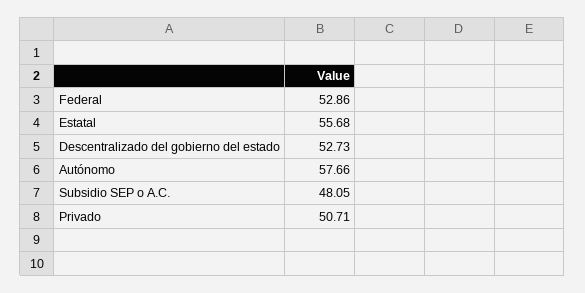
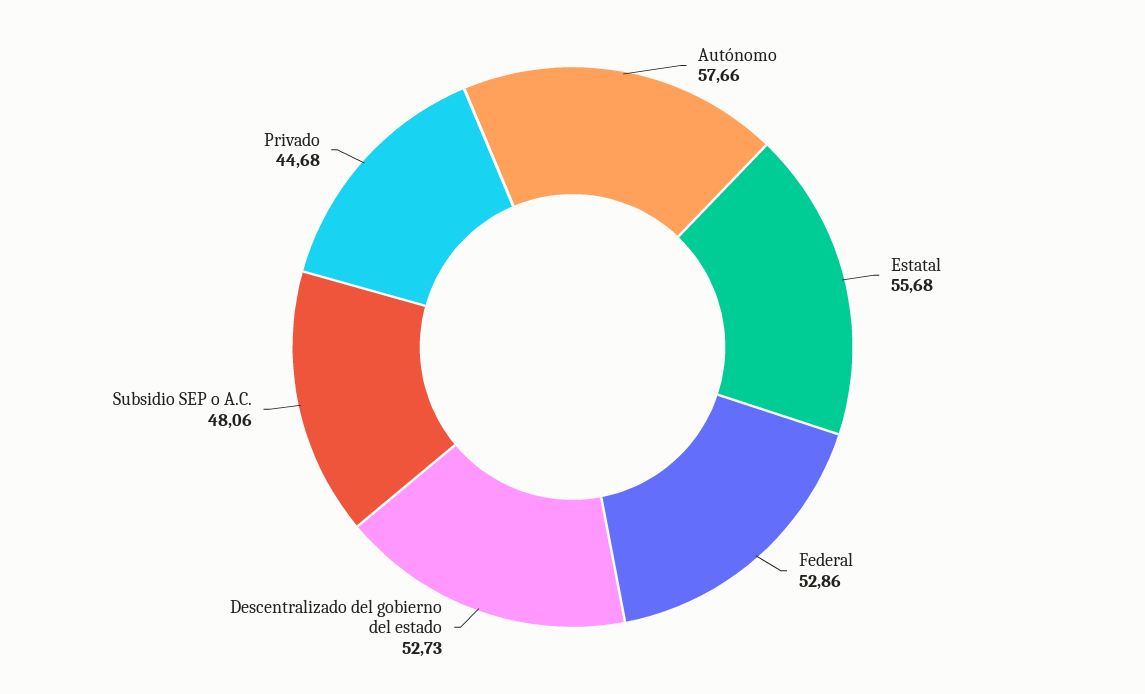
Subsidio SEP o A.C.: 48.05 -> 48.06
Privado: 50.71 -> 44.68

